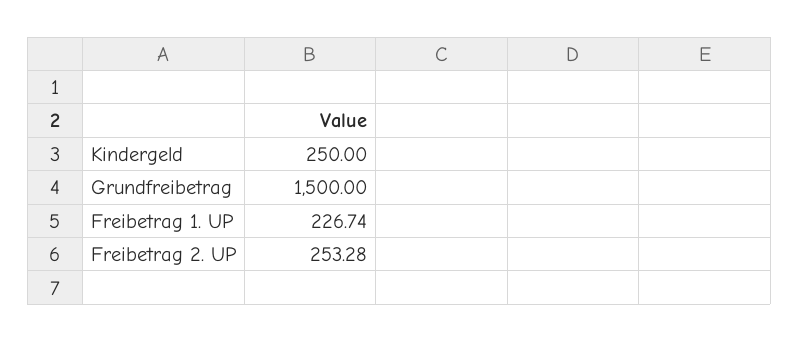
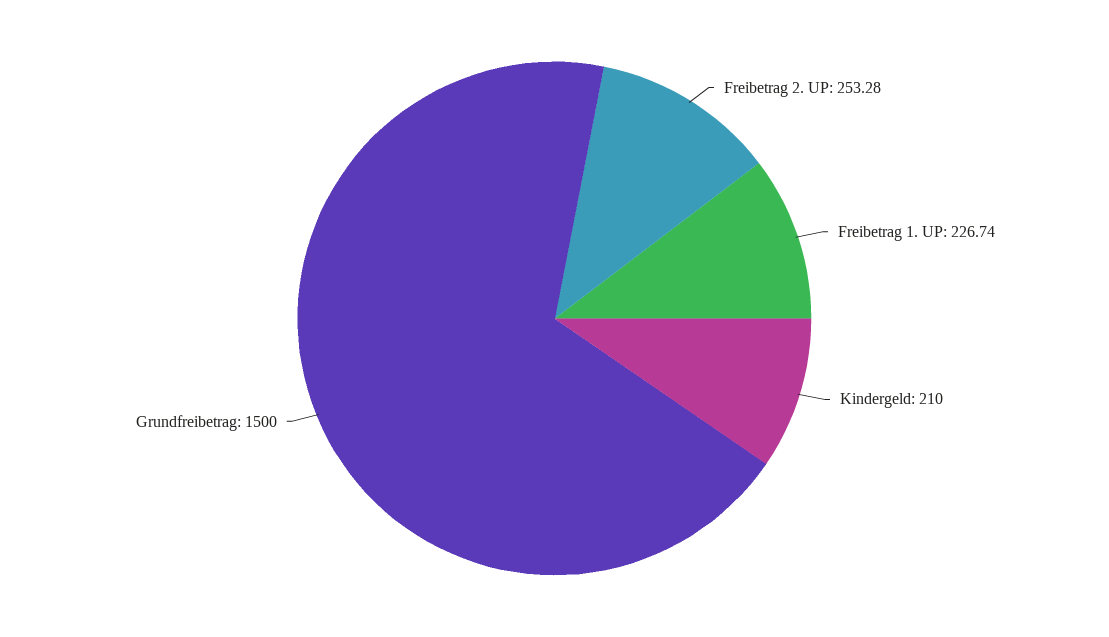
Kindergeld: 250 -> 210

